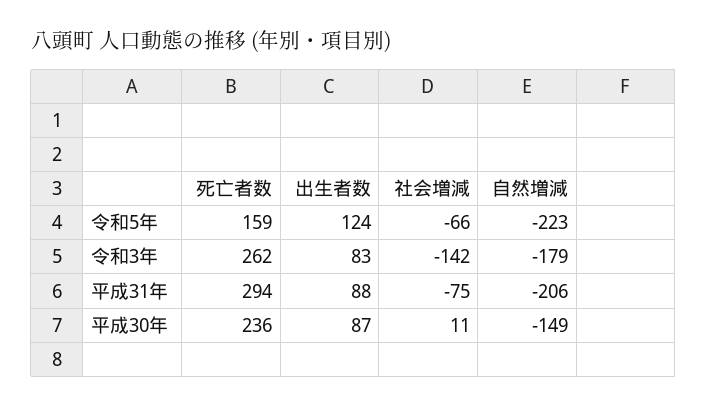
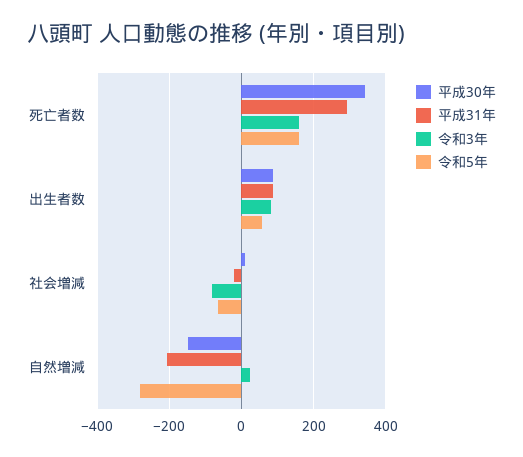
令和5年, 出生者数: 124 -> 60
令和5年, 自然増減: -223 -> -280
令和3年, 死亡者数: 262 -> 160
令和3年, 社会増減: -142 -> -80
令和3年, 自然増減: -179 -> 20
平成31年, 社会増減: -75 -> -20
平成30年, 死亡者数: 236 -> 340

